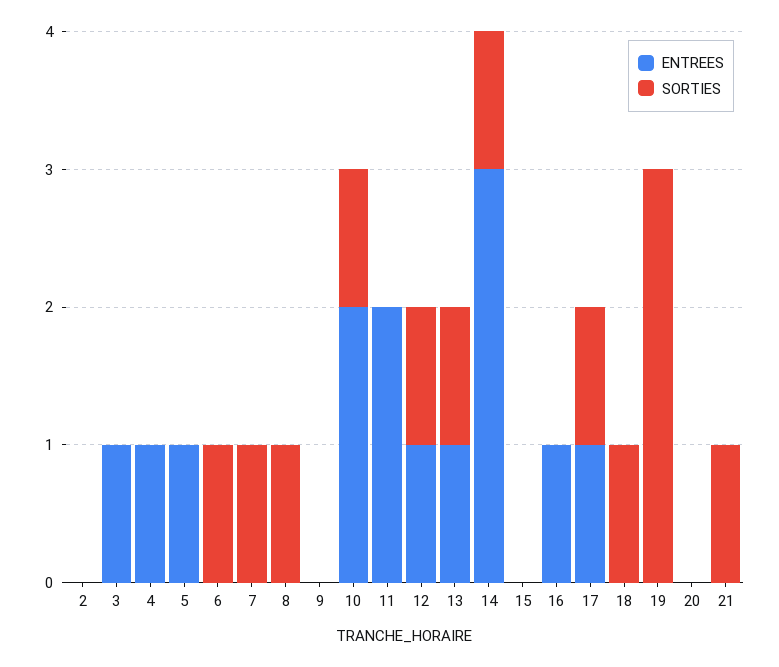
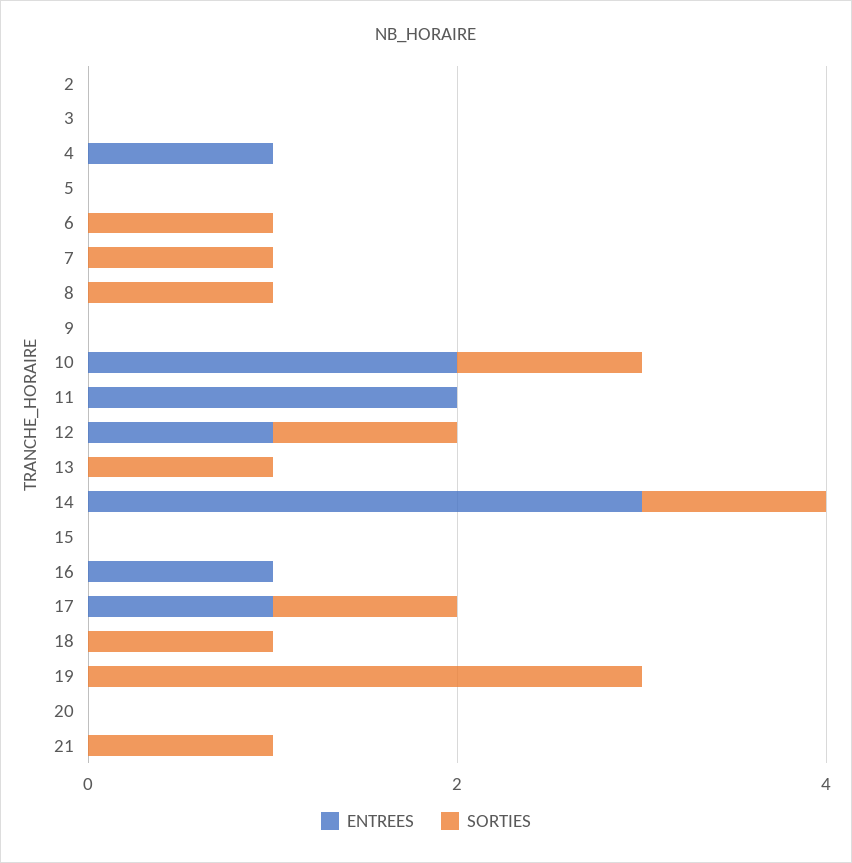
ENTREES, 3: 1 -> 0
ENTREES, 5: 1 -> 0
ENTREES, 13: 1 -> 0

